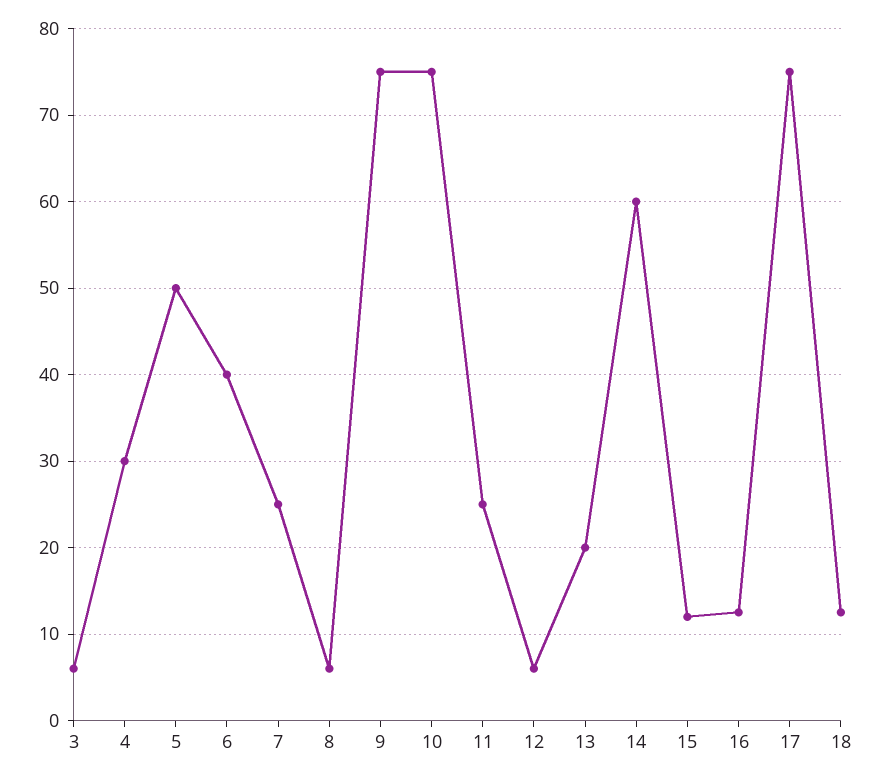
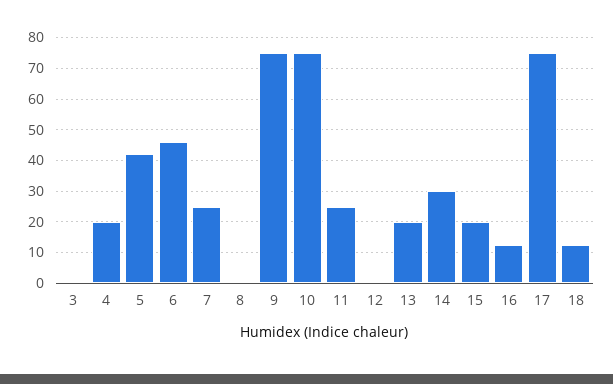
3: 6 -> 0
4: 30 -> 20
5: 50 -> 42
6: 40 -> 46
8: 6 -> 0
12: 6 -> 0
14: 60 -> 30
15: 12 -> 20

